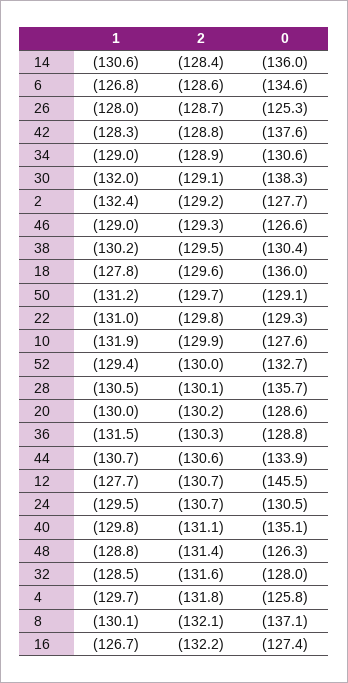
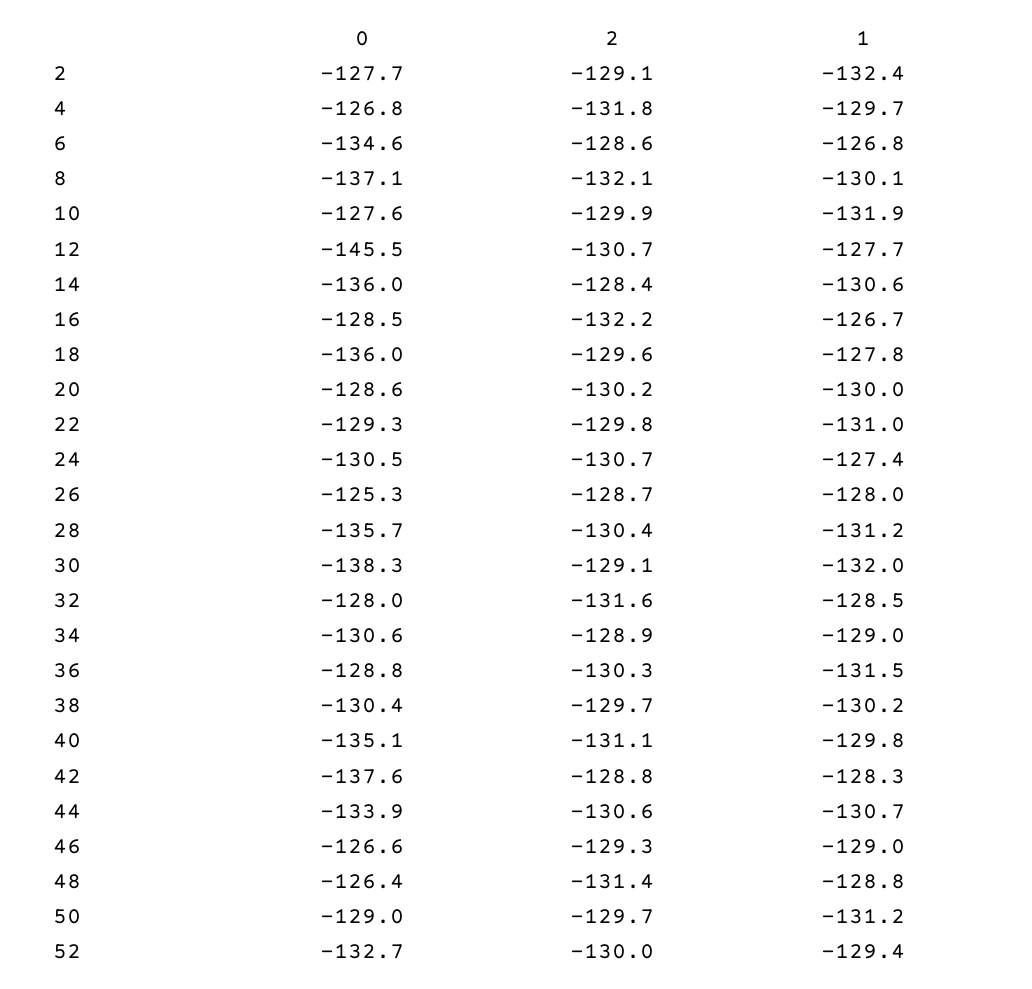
2, 2: -129.2 -> -129.1
2, 38: -129.5 -> -129.7
0, 50: -129.1 -> -129
1, 28: -130.5 -> -131.2
2, 28: -130.1 -> -130.4
1, 24: -129.5 -> -127.4
0, 48: -126.3 -> -126.4
0, 4: -125.8 -> -126.8
0, 16: -127.4 -> -128.5

